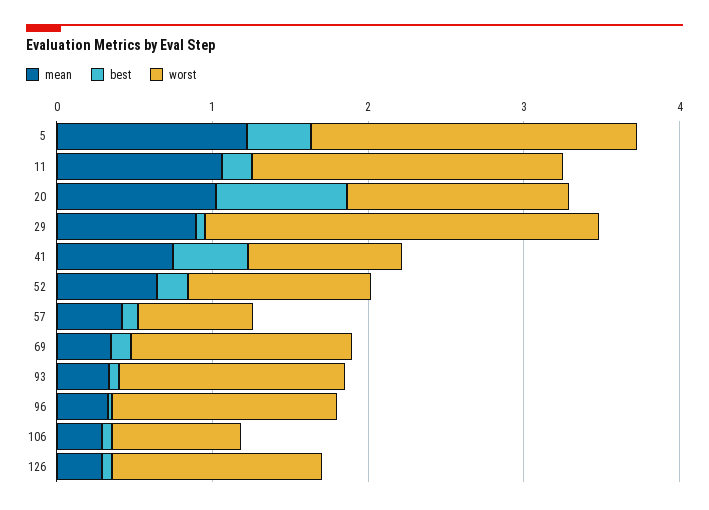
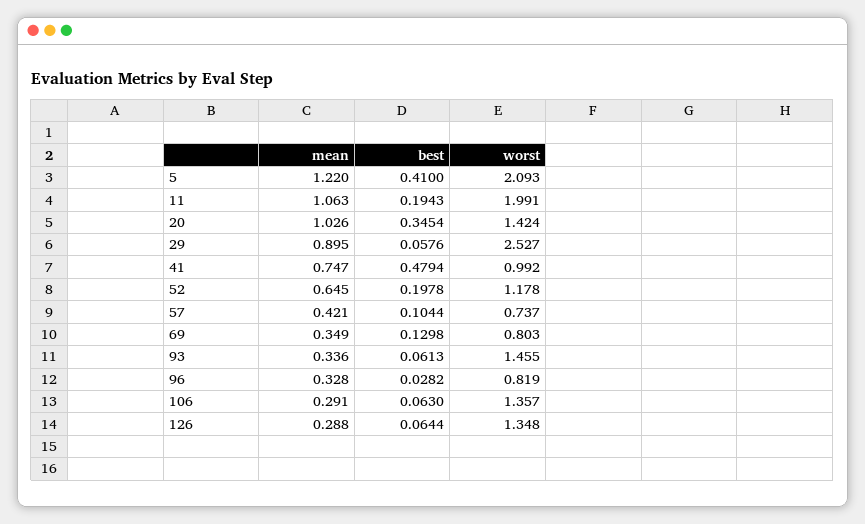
best, 20: 0.8 -> 0.3454
worst, 69: 1.4 -> 0.803
worst, 96: 1.4 -> 0.819
worst, 106: 0.8 -> 1.357

